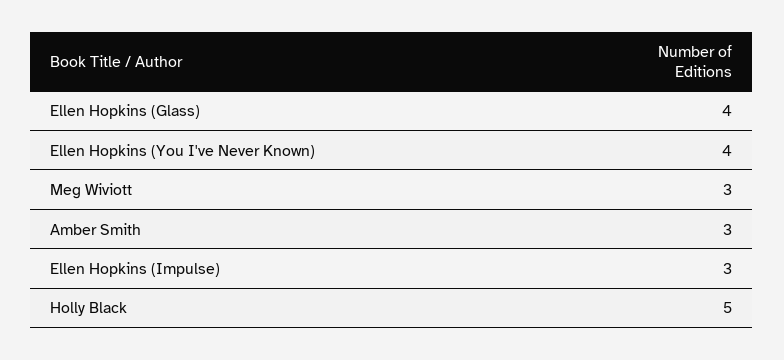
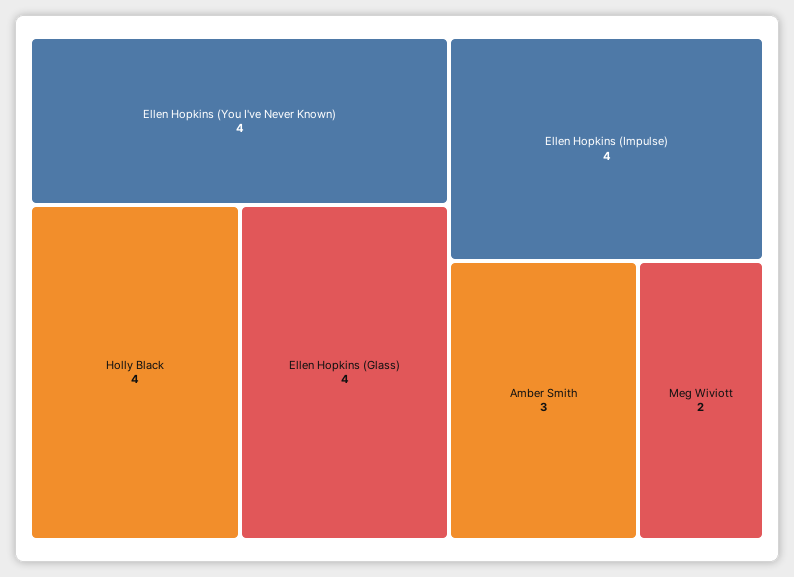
Meg Wiviott: 3 -> 2
Ellen Hopkins (Impulse): 3 -> 4
Holly Black: 5 -> 4

